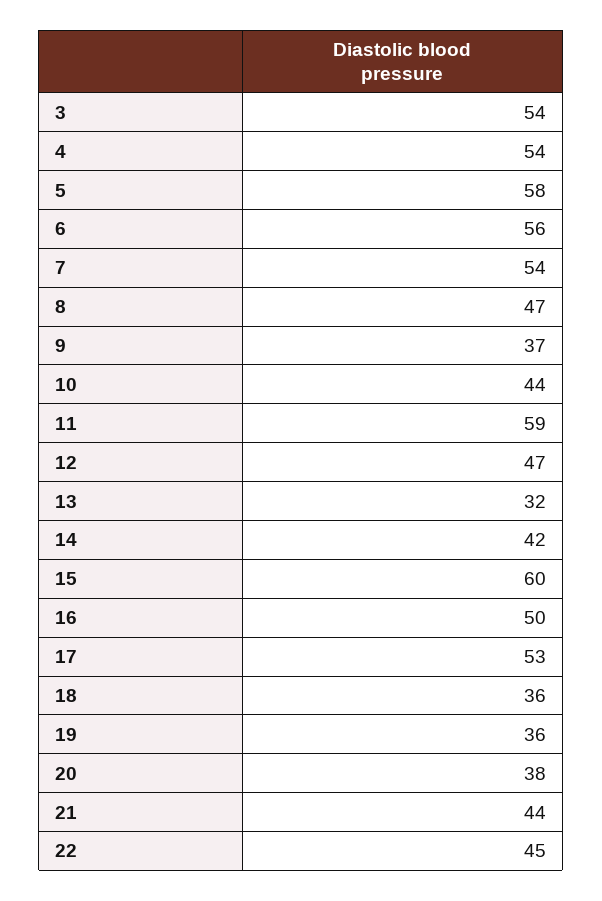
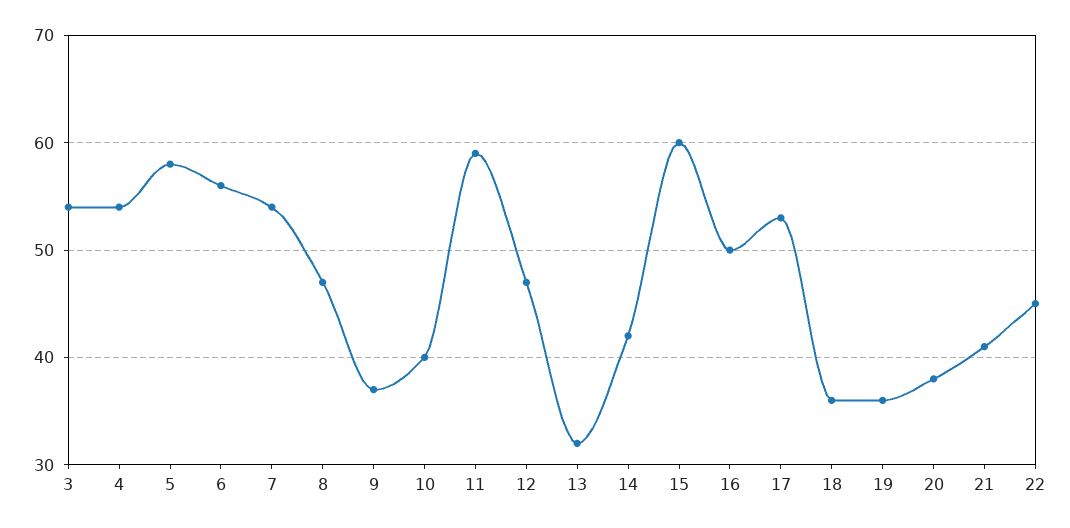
10: 44 -> 40
21: 44 -> 41

